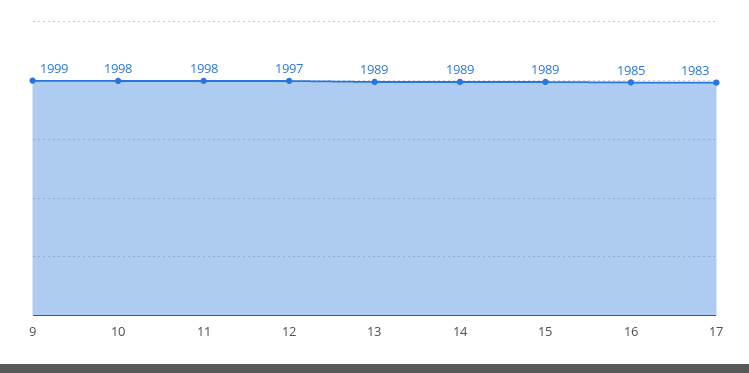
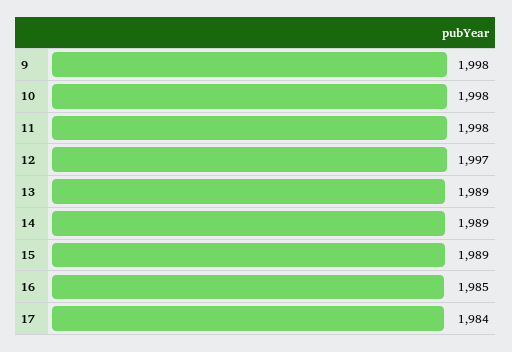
9: 1999 -> 1998
17: 1983 -> 1984

